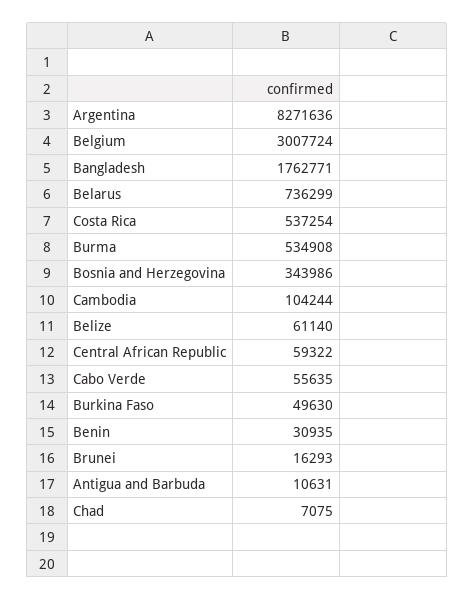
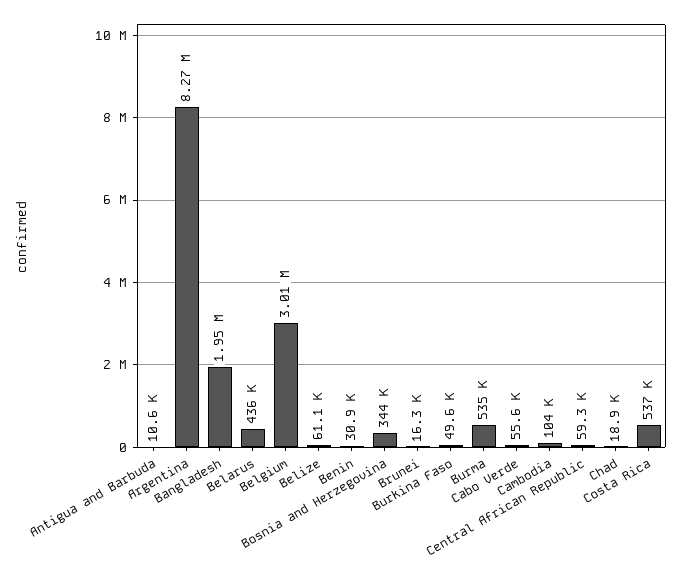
Bangladesh: 1762771 -> 1950000
Belarus: 736299 -> 436000
Chad: 7075 -> 18900

